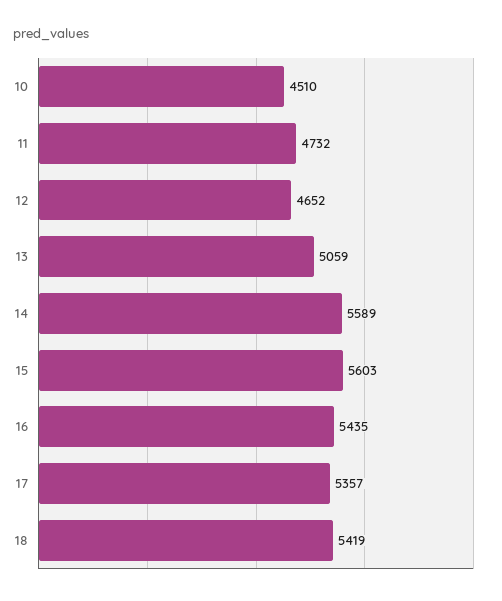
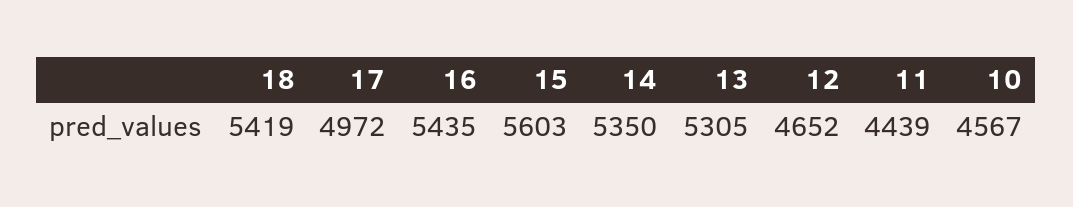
10: 4510 -> 4567
11: 4732 -> 4439
13: 5059 -> 5305
14: 5589 -> 5350
17: 5357 -> 4972

